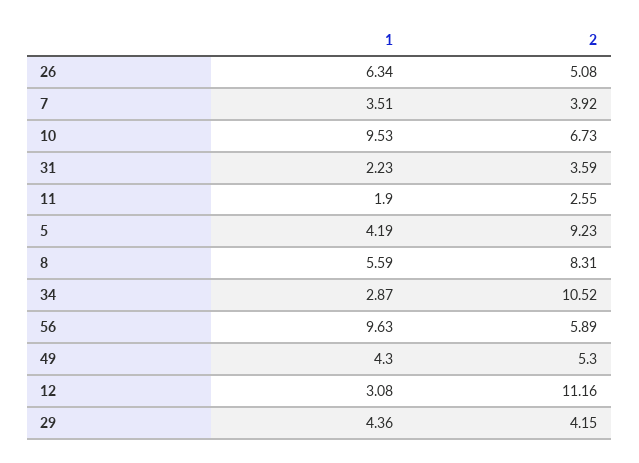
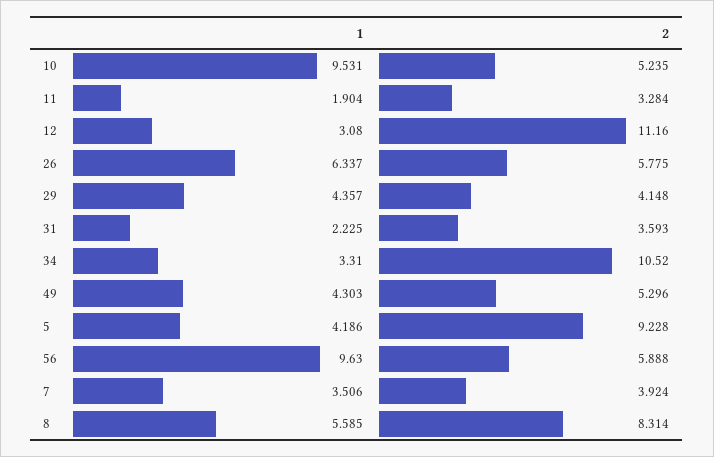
2, 26: 5.08 -> 5.775
2, 10: 6.73 -> 5.235
2, 11: 2.55 -> 3.284
1, 34: 2.87 -> 3.31

